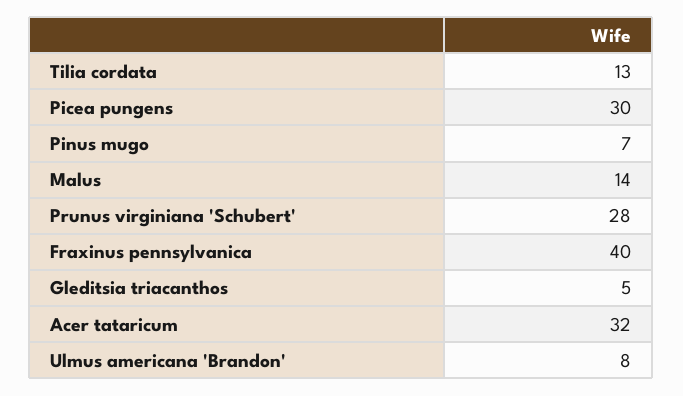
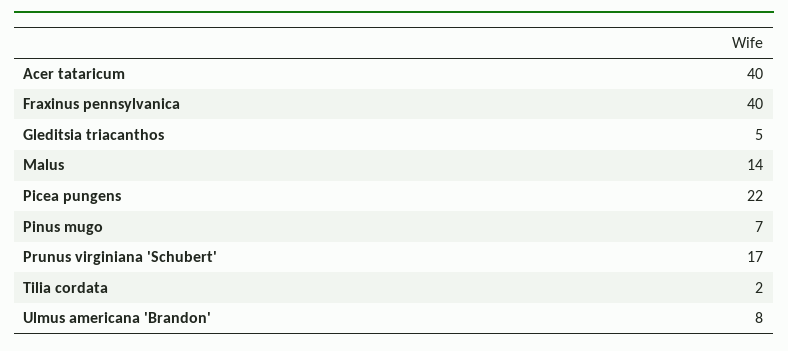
Tilia cordata: 13 -> 2
Picea pungens: 30 -> 22
Prunus virginiana 'Schubert': 28 -> 17
Acer tataricum: 32 -> 40

